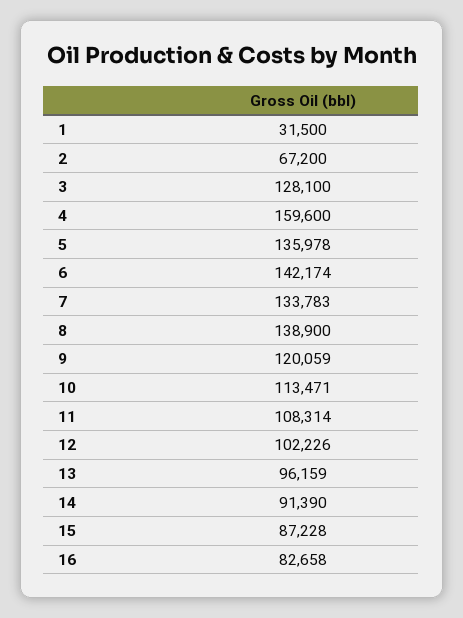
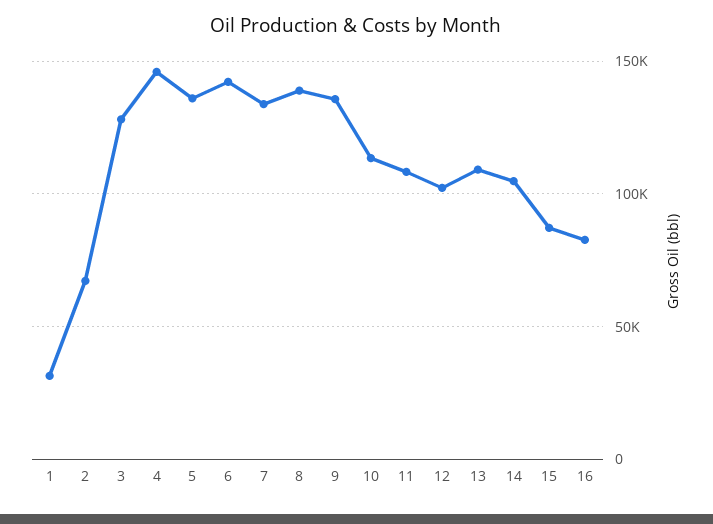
4: 159600 -> 145000
9: 120059 -> 135000
13: 96159 -> 110000
14: 91390 -> 105000

